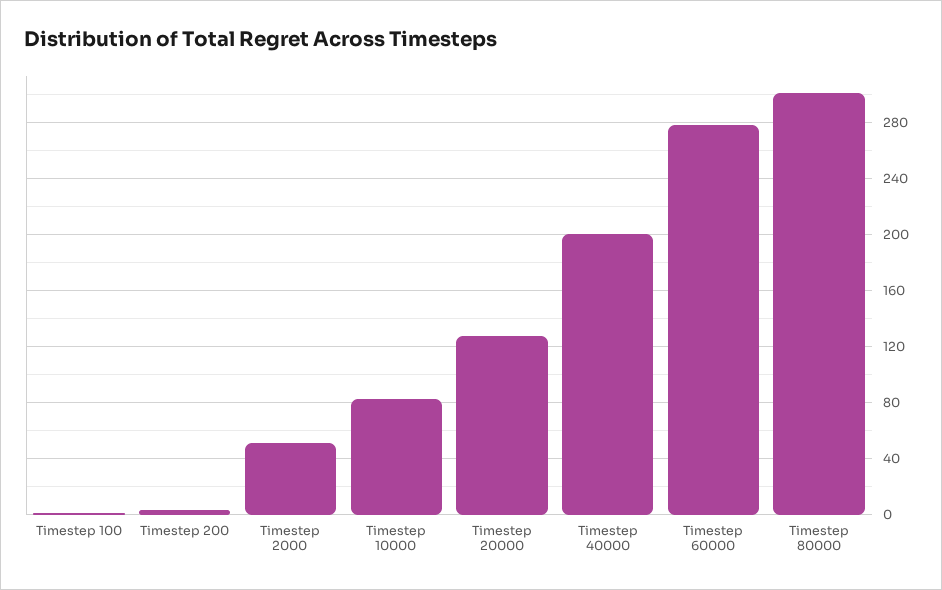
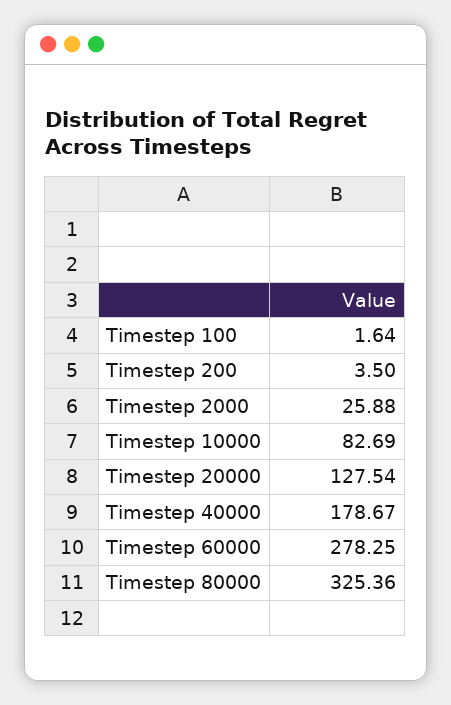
Timestep 2000: 50 -> 25.88
Timestep 40000: 200 -> 178.67
Timestep 80000: 300 -> 325.36

